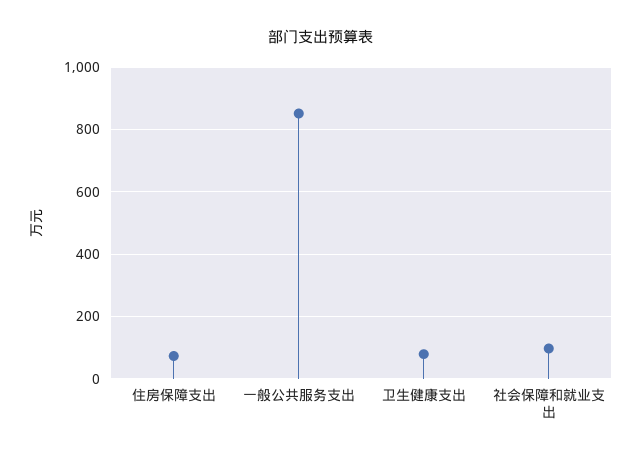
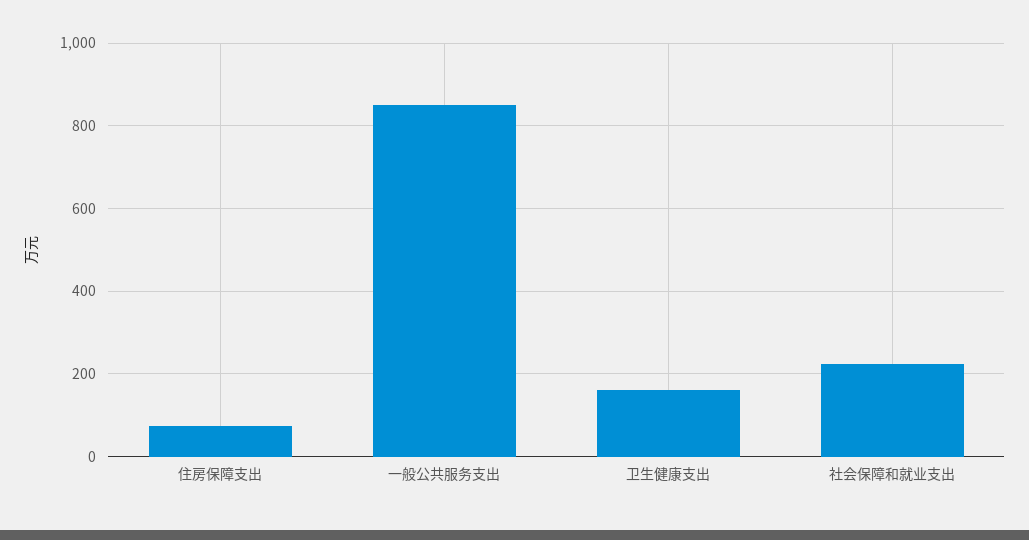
卫生健康支出: 80 -> 160
社会保障和就业支出: 100 -> 220

